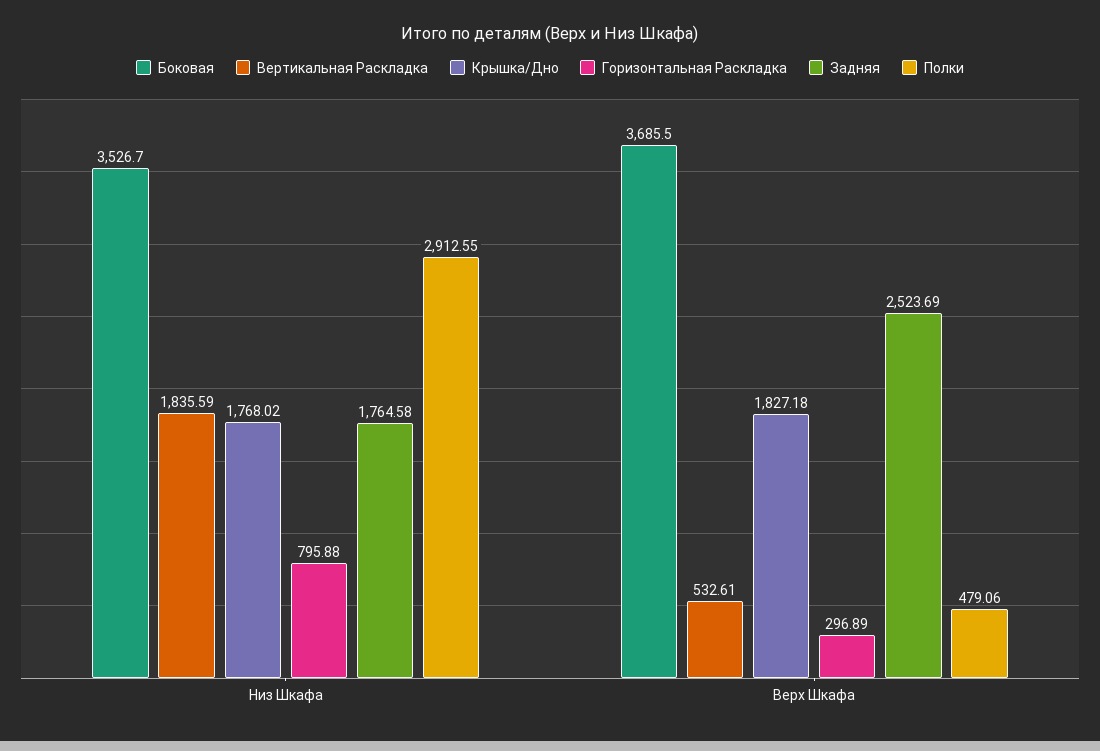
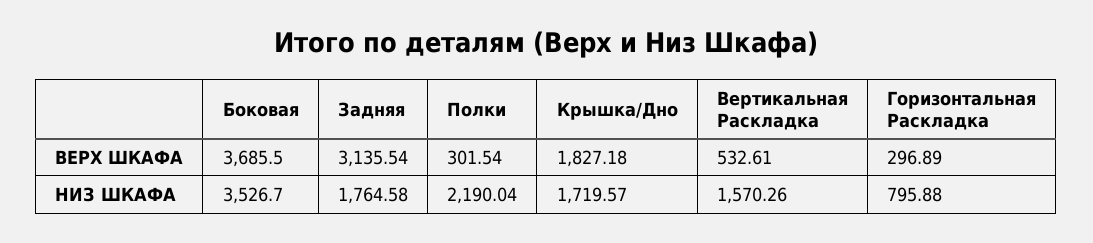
Вертикальная Раскладка, Низ Шкафа: 1835.59 -> 1570.26
Крышка/Дно, Низ Шкафа: 1768.02 -> 1719.57
Полки, Низ Шкафа: 2912.55 -> 2190.04
Задняя, Верх Шкафа: 2523.69 -> 3135.54
Полки, Верх Шкафа: 479.06 -> 301.54

